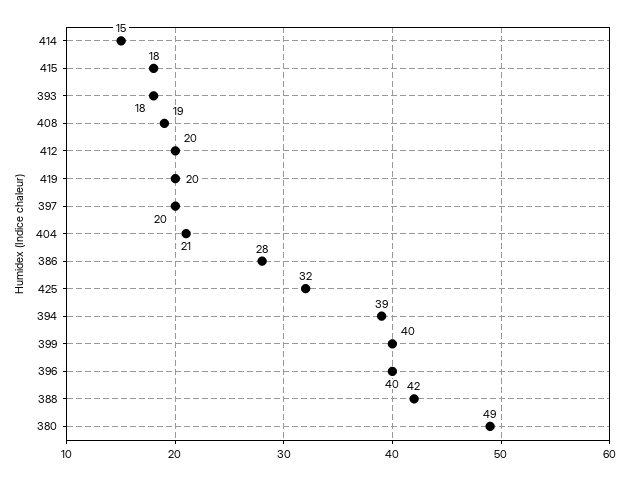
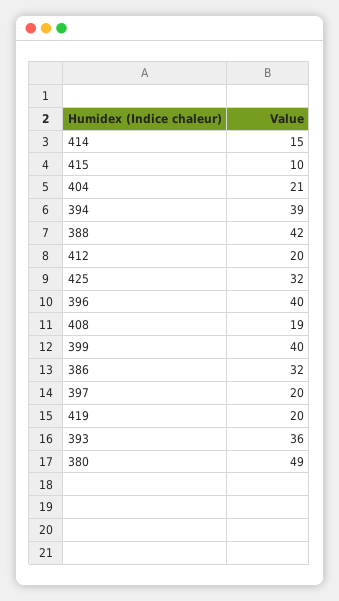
415: 18 -> 10
393: 18 -> 36
386: 28 -> 32

